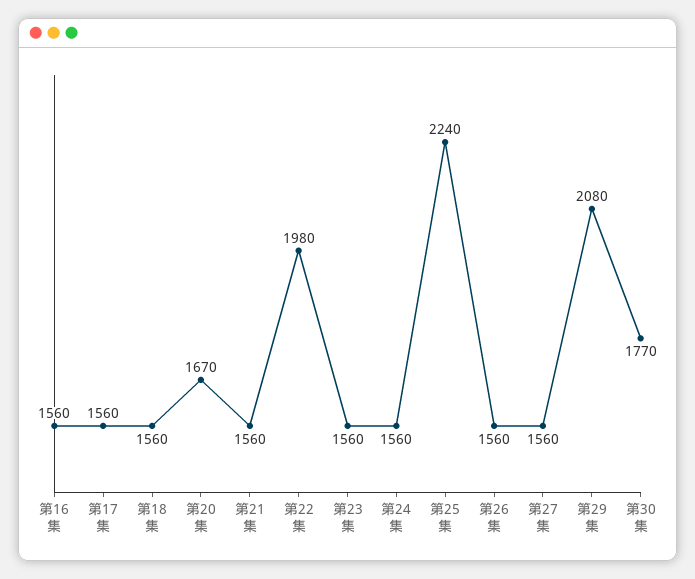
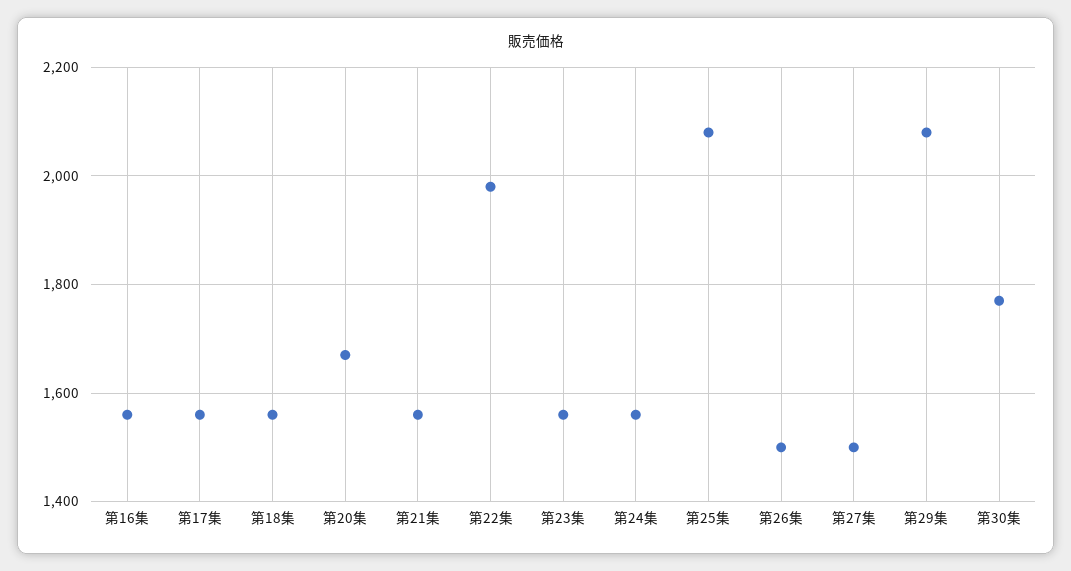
第25集: 2240 -> 2080
第26集: 1560 -> 1500
第27集: 1560 -> 1500

